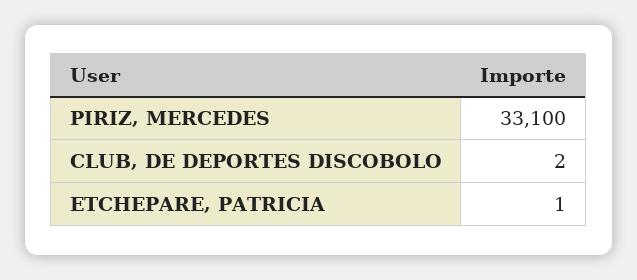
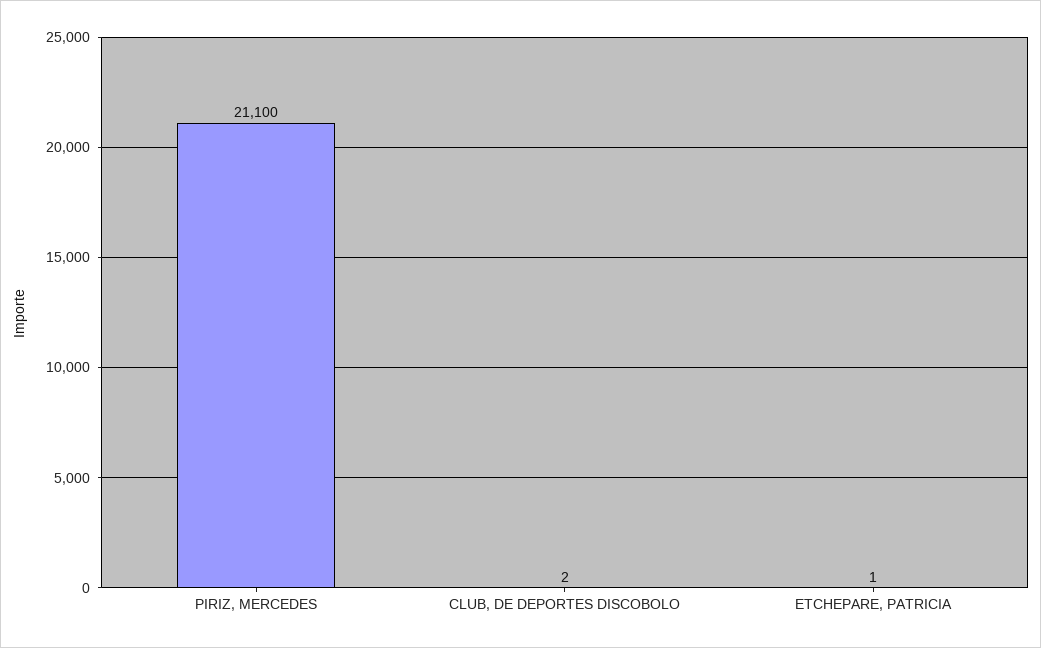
PIRIZ, MERCEDES: 33100 -> 21100

